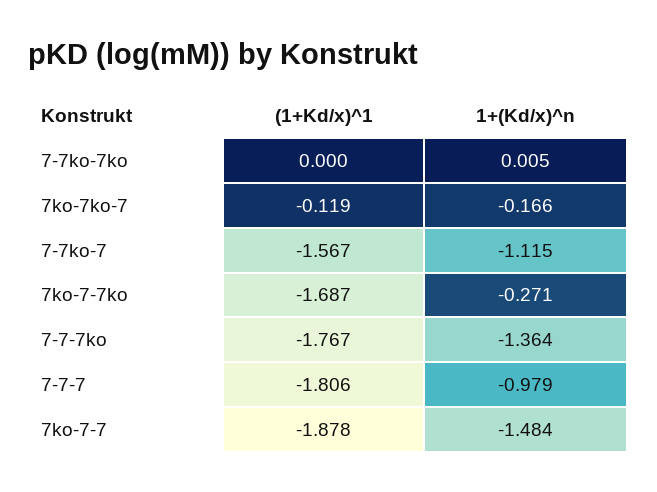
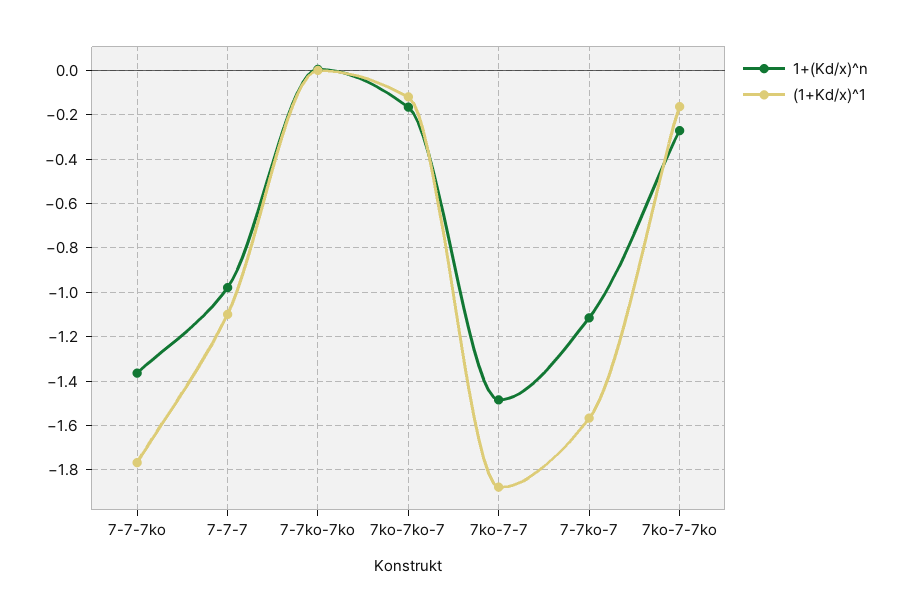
(1+Kd/x)^1, 7ko-7-7ko: -1.687 -> -0.15
(1+Kd/x)^1, 7-7-7: -1.806 -> -1.1

